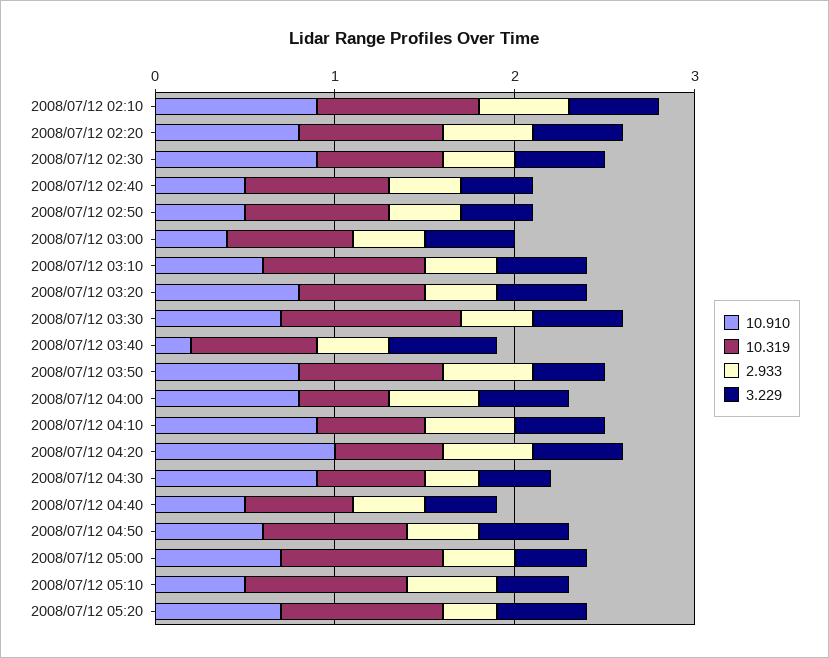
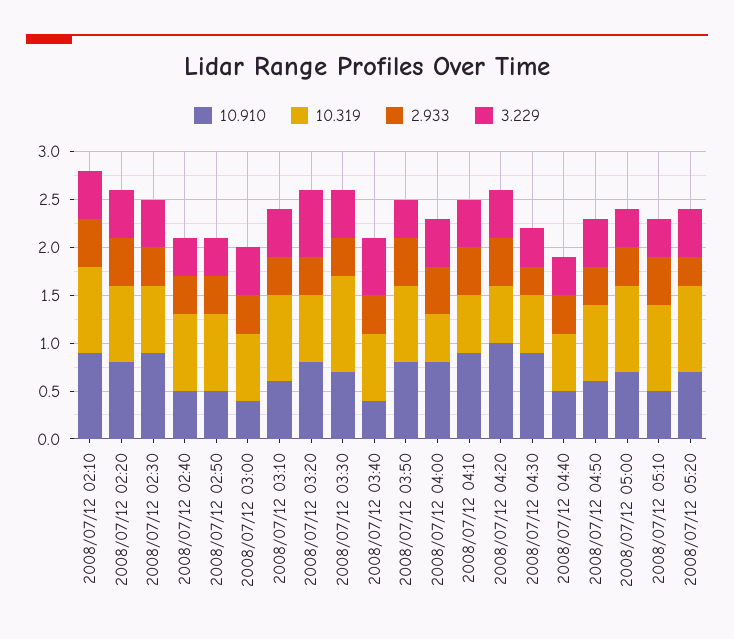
3.229, 2008/07/12 03:20: 0.5 -> 0.7
10.910, 2008/07/12 03:40: 0.2 -> 0.4

